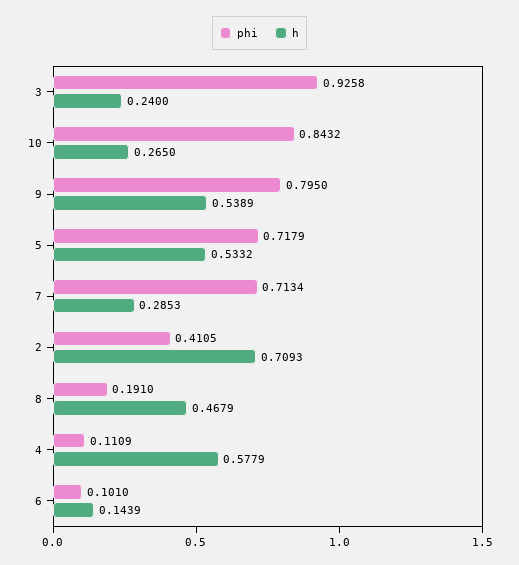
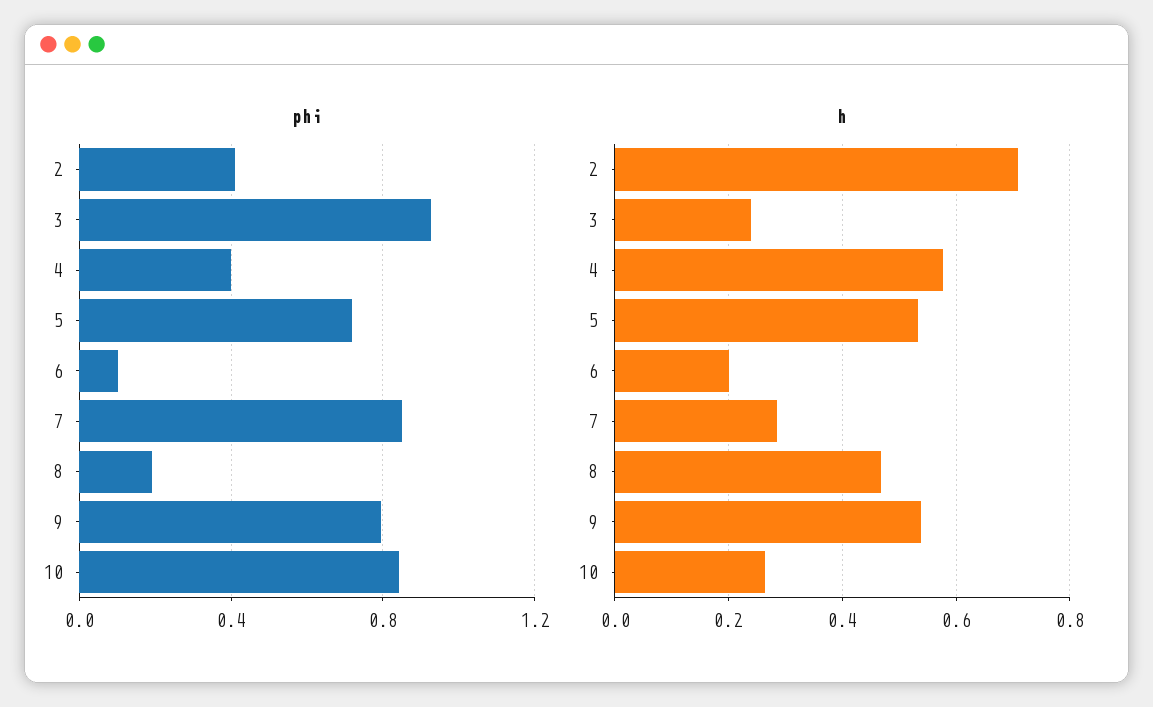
phi, 7: 0.7134 -> 0.85
phi, 4: 0.1109 -> 0.4
h, 6: 0.1439 -> 0.2

